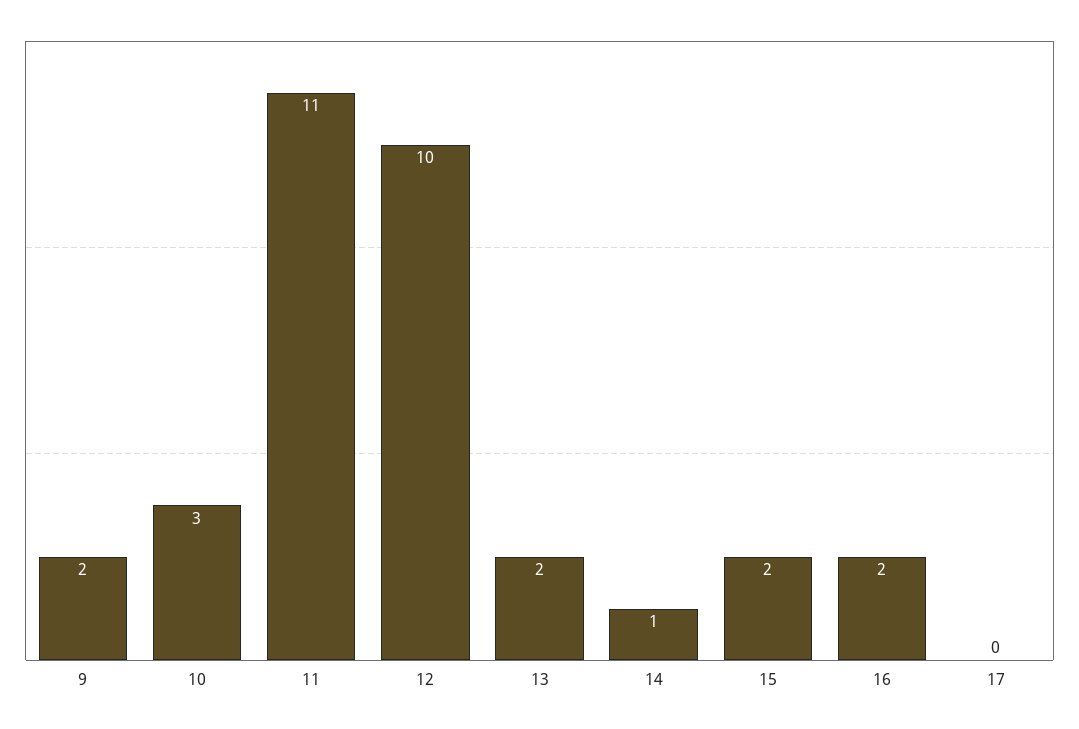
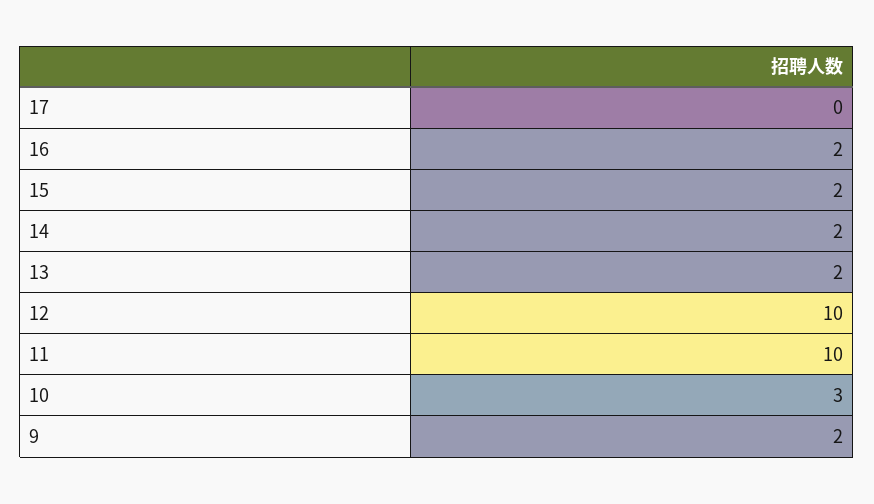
11: 11 -> 10
14: 1 -> 2

